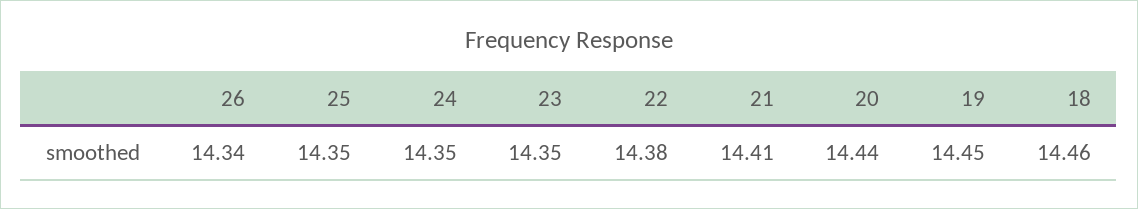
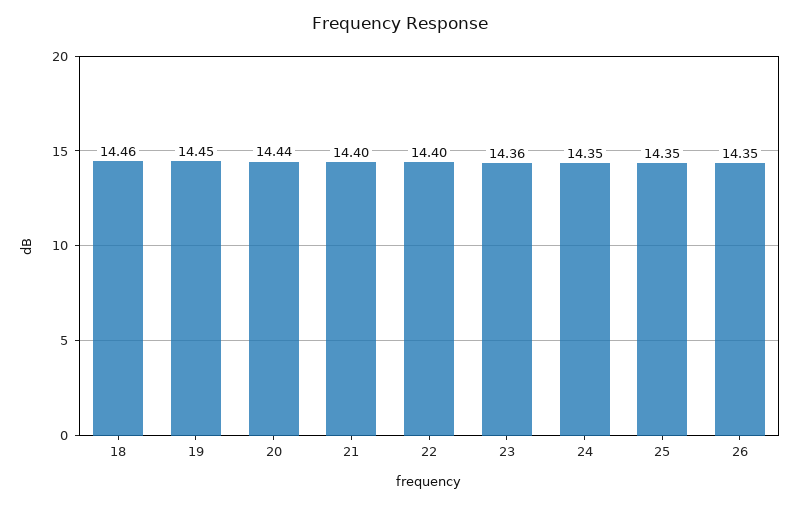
26: 14.34 -> 14.35
23: 14.35 -> 14.36
22: 14.38 -> 14.4
21: 14.41 -> 14.4

